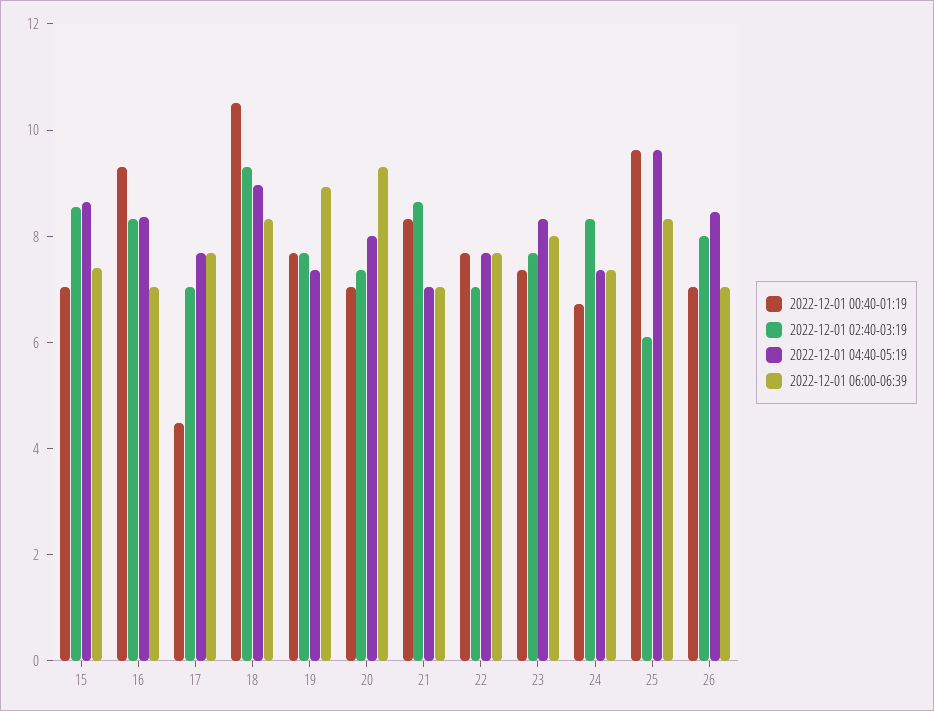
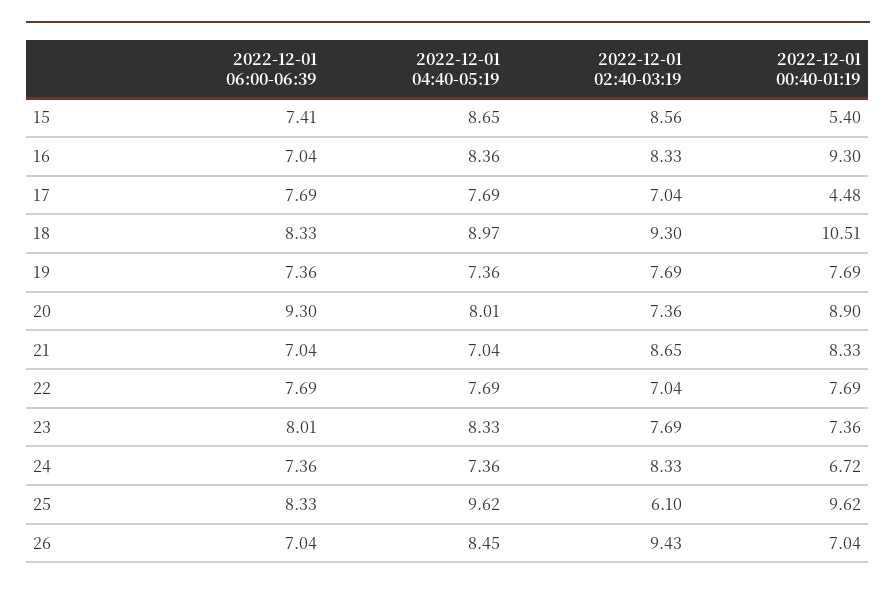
2022-12-01 00:40-01:19, 15: 7 -> 5.4
2022-12-01 06:00-06:39, 19: 9 -> 7.36
2022-12-01 00:40-01:19, 20: 7 -> 8.9
2022-12-01 02:40-03:19, 26: 8 -> 9.43

